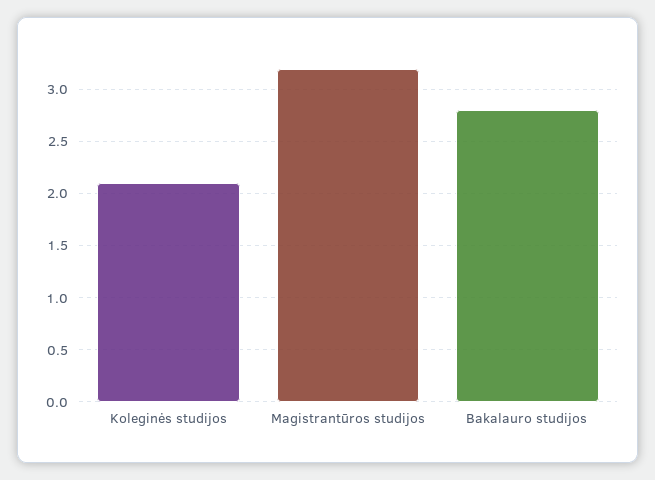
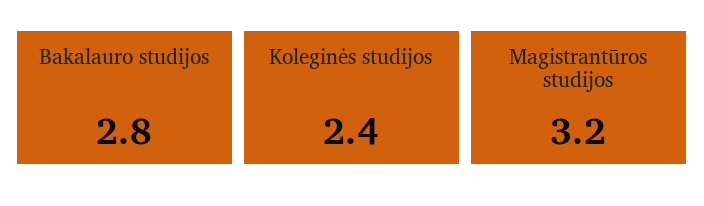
Koleginės studijos: 2.1 -> 2.4

